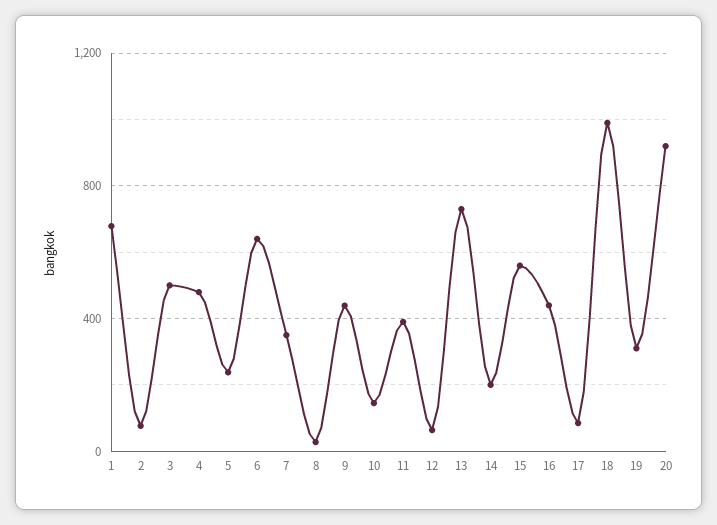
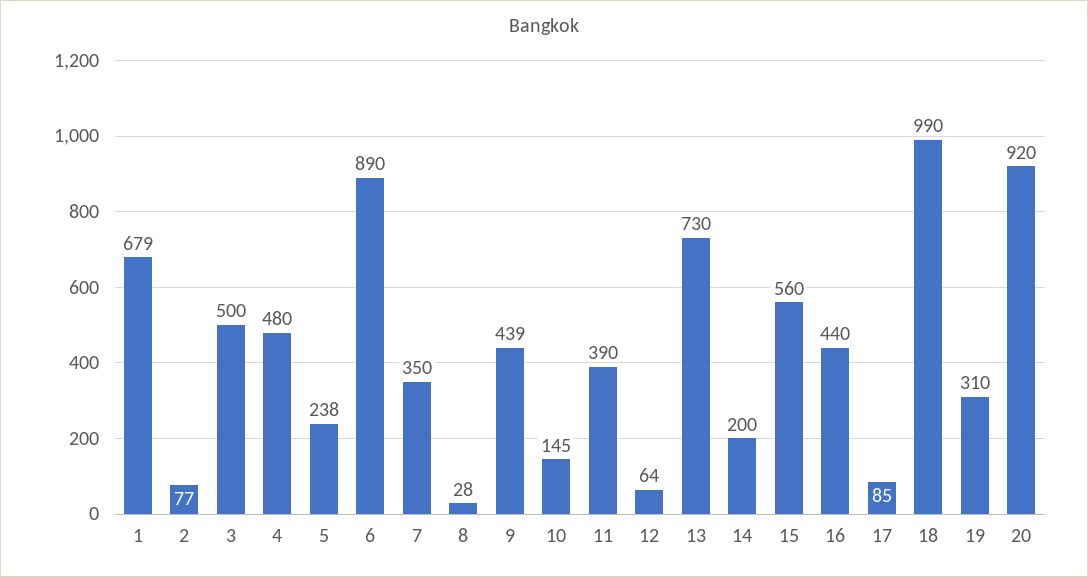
6: 650 -> 890

